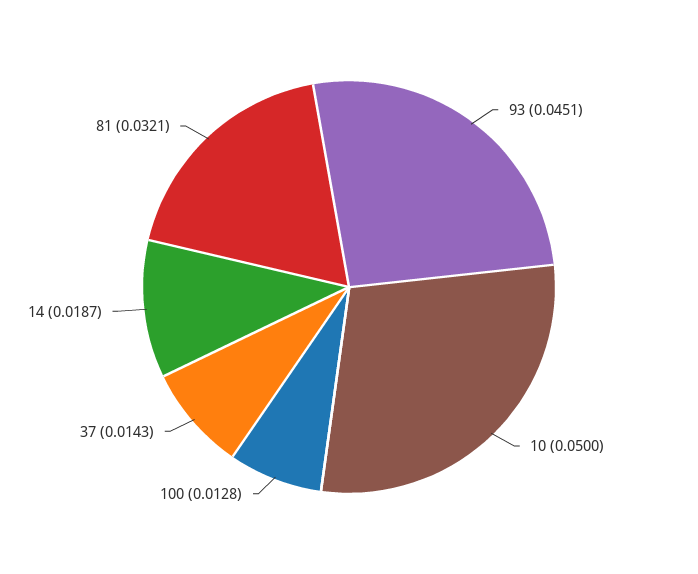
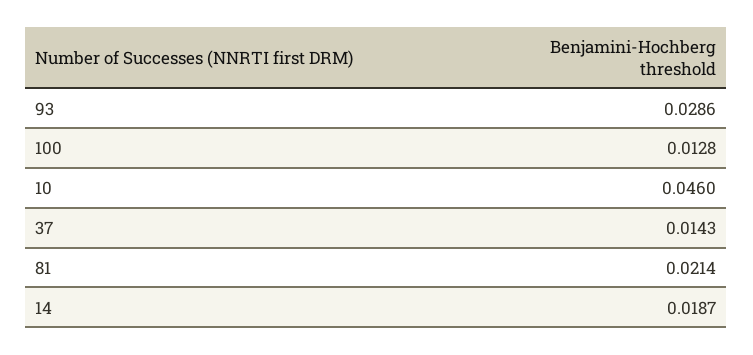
93: 0.0451 -> 0.0286
10: 0.05 -> 0.046
81: 0.0321 -> 0.0214

